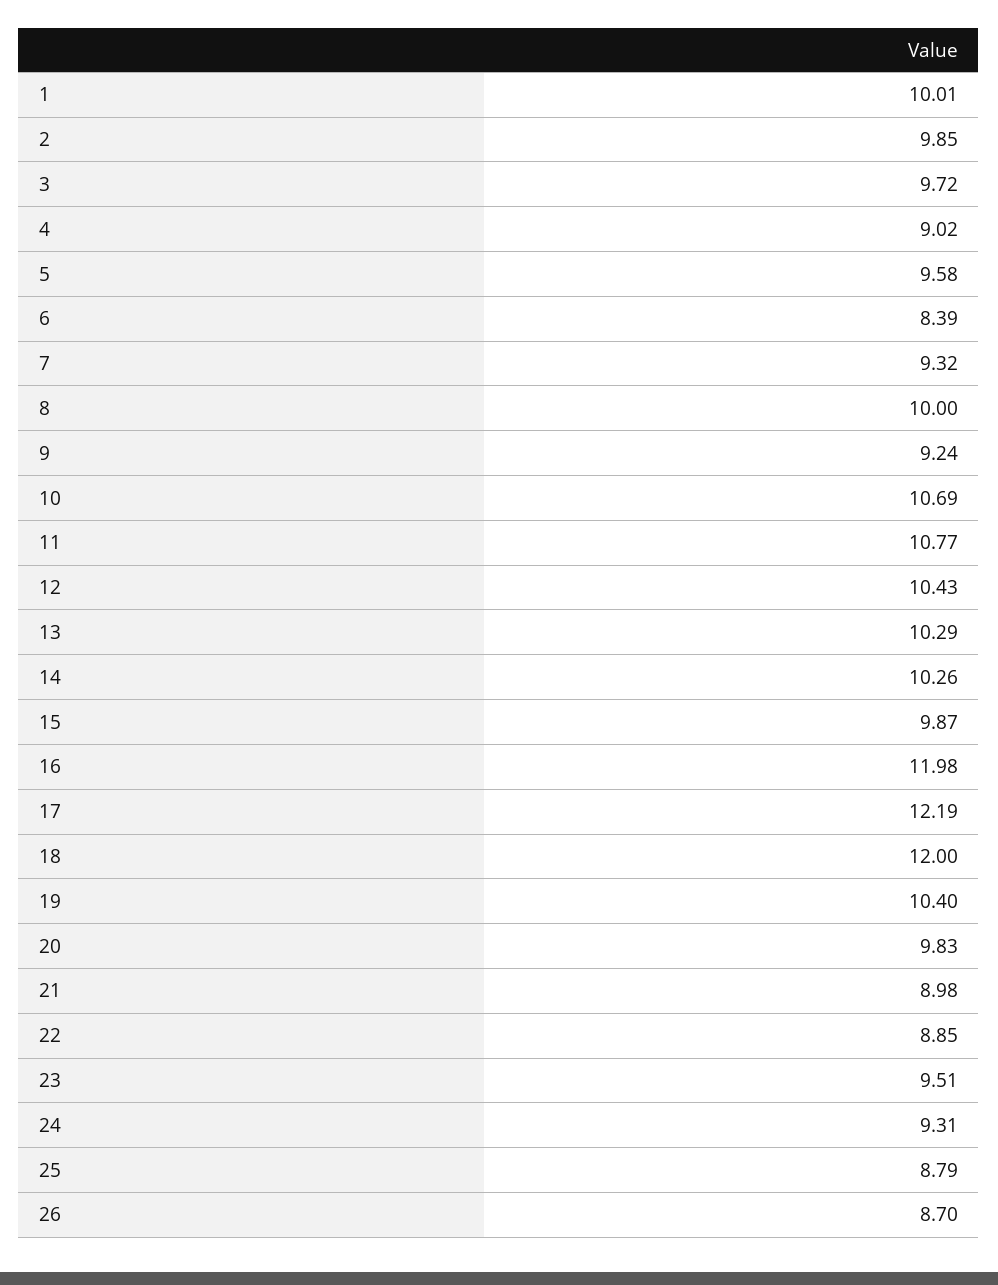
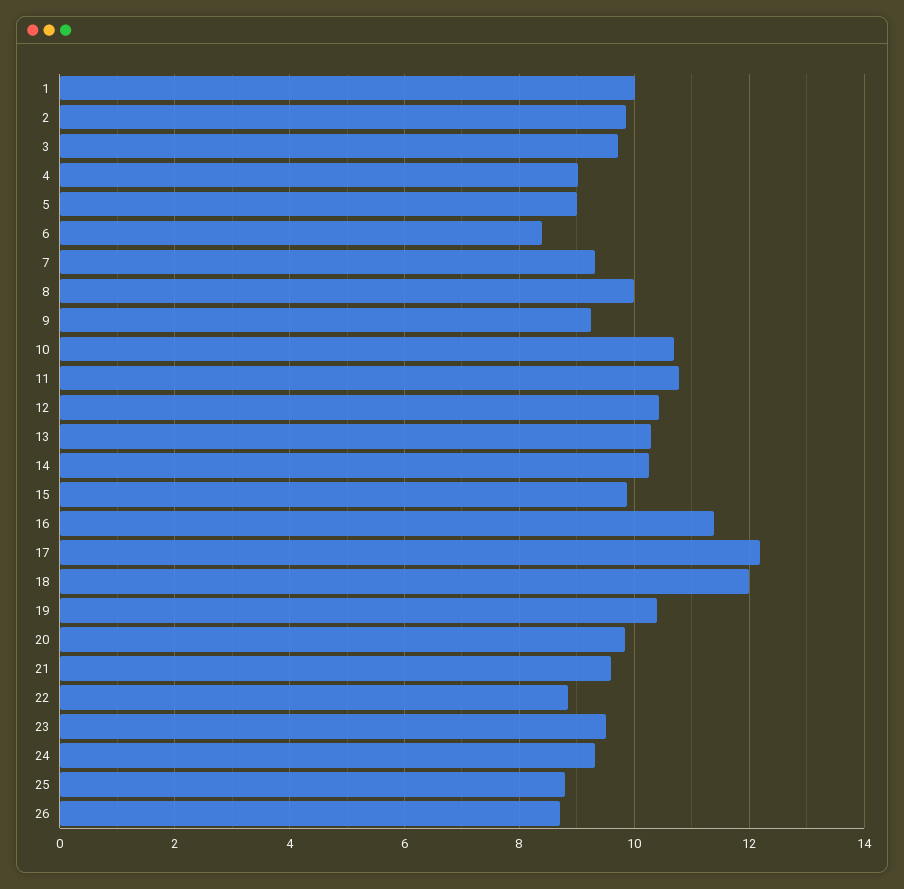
5: 9.58 -> 9
16: 11.98 -> 11.4
21: 8.98 -> 9.6

